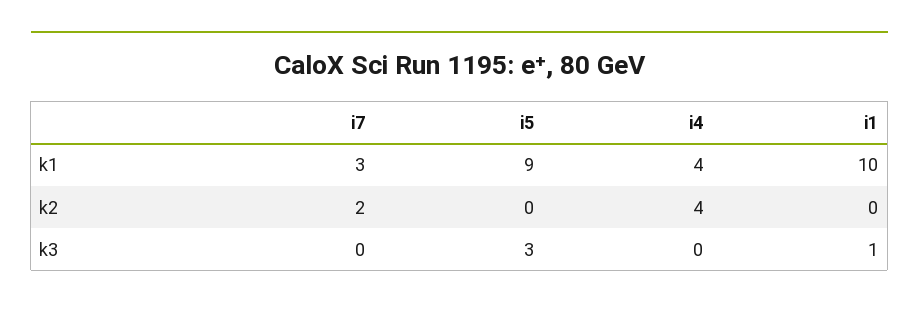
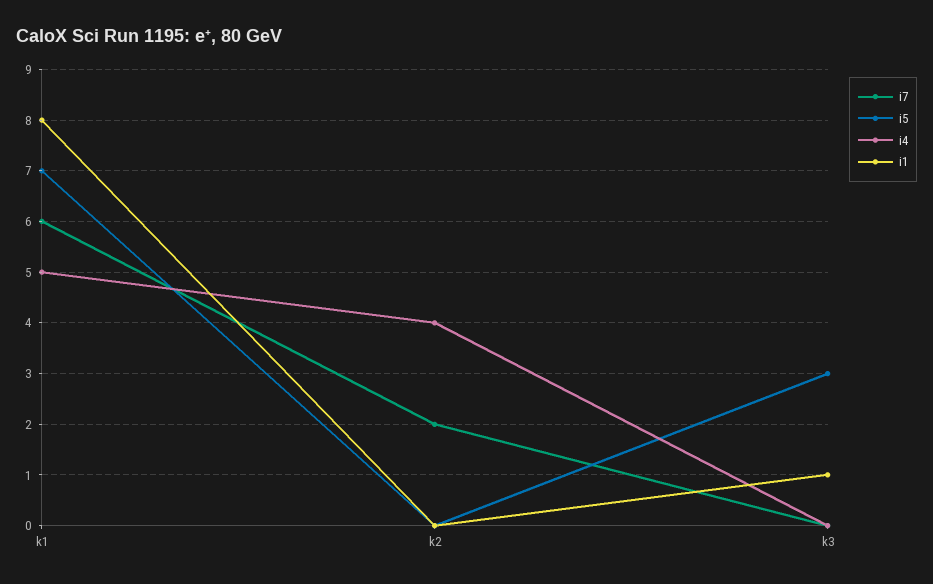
i7, k1: 3 -> 6
i5, k1: 9 -> 7
i4, k1: 4 -> 5
i1, k1: 10 -> 8

